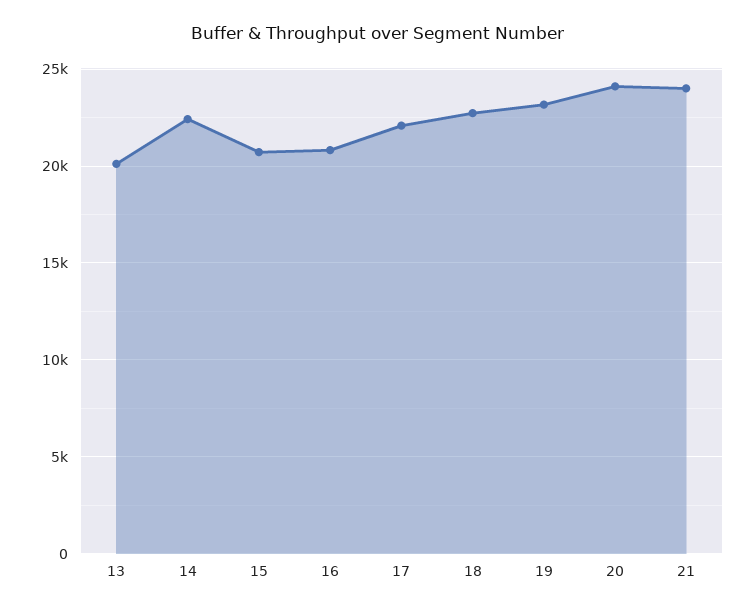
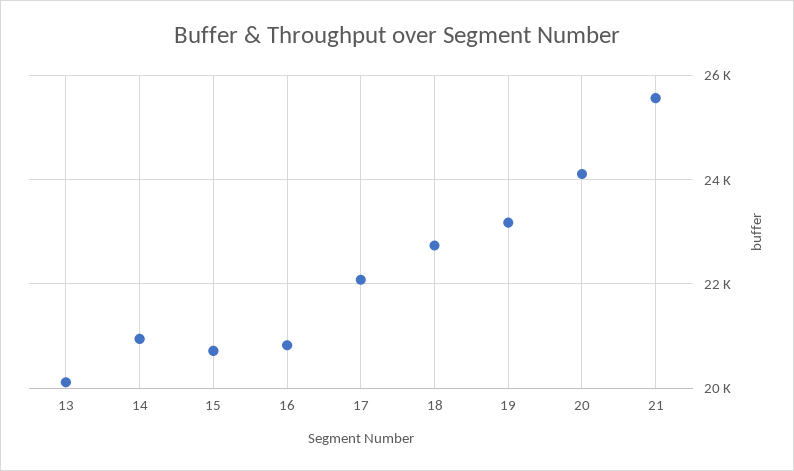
14: 22500 -> 21000
21: 24000 -> 25600

